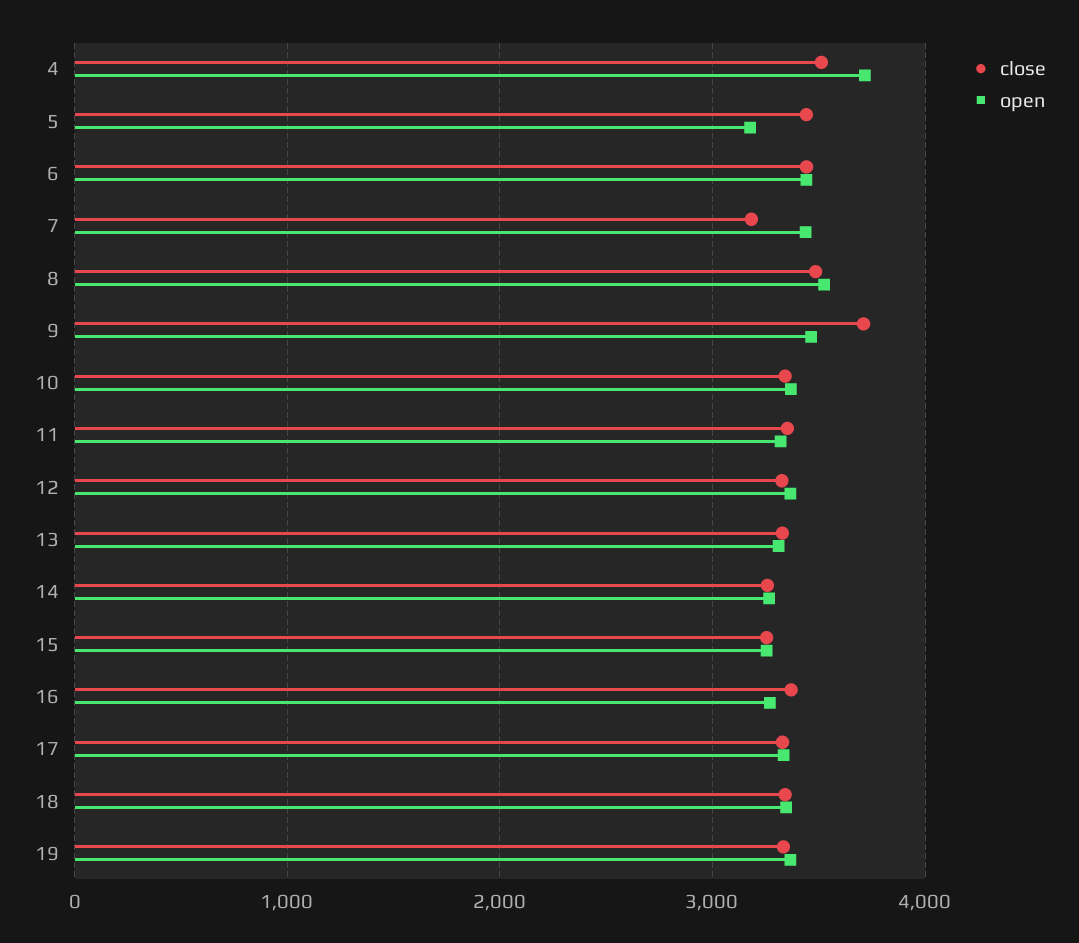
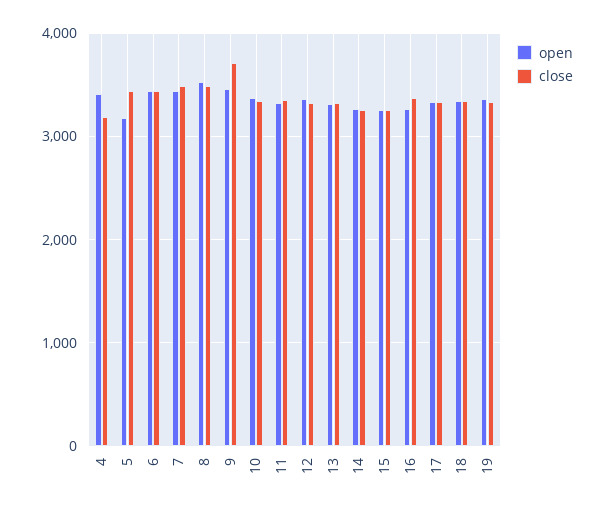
close, 4: 3500 -> 3200
open, 4: 3700 -> 3400
close, 7: 3200 -> 3500

